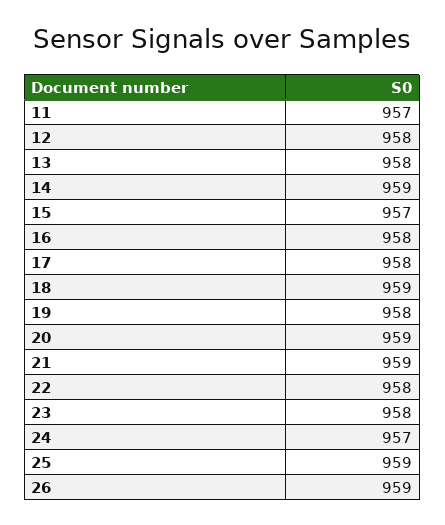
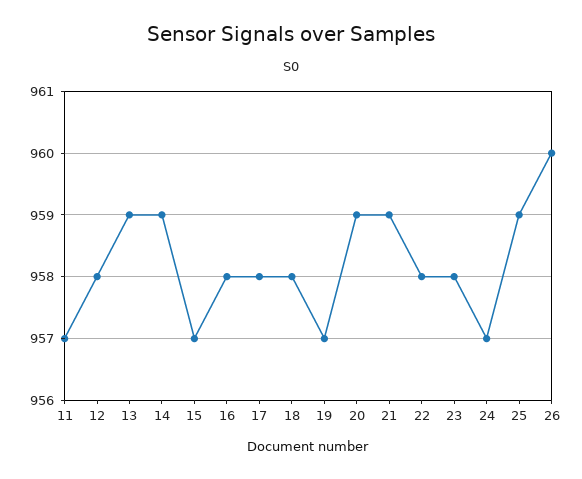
13: 958 -> 959
18: 959 -> 958
19: 958 -> 957
26: 959 -> 960

